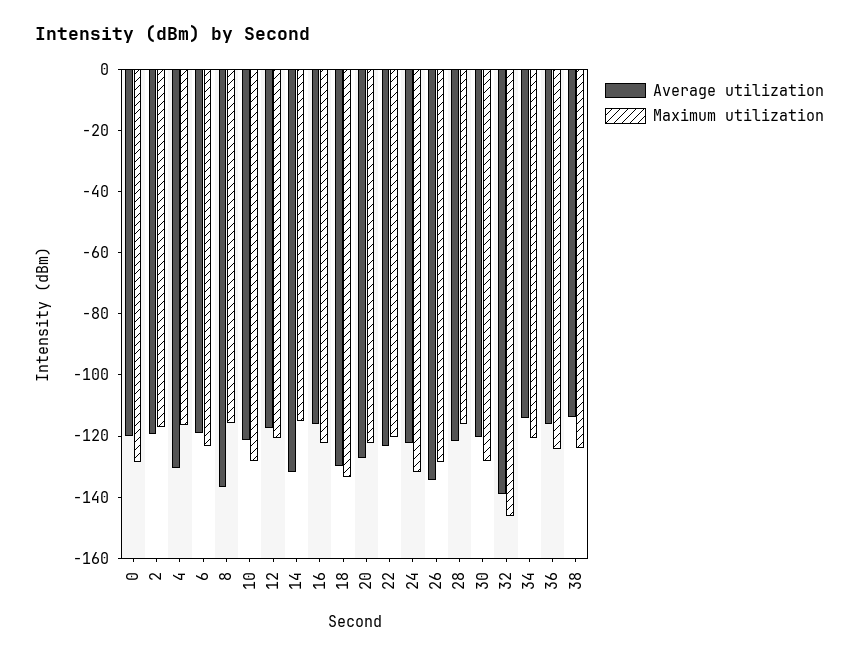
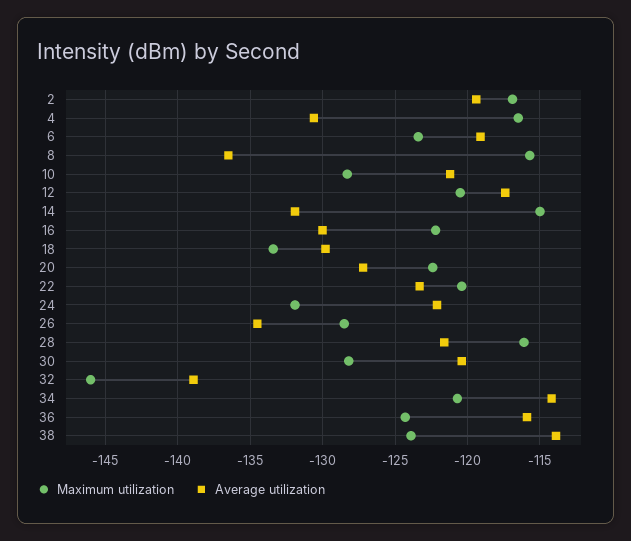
Average utilization, 0: -120 -> none
Maximum utilization, 0: -130 -> none
Average utilization, 16: -115 -> -130

